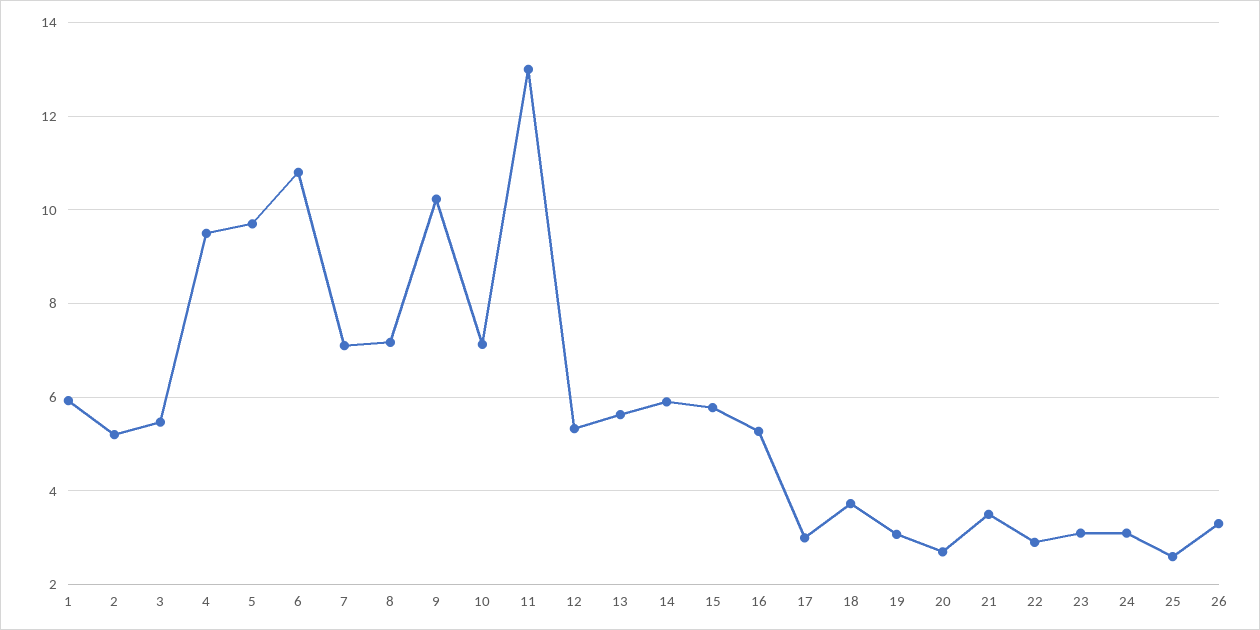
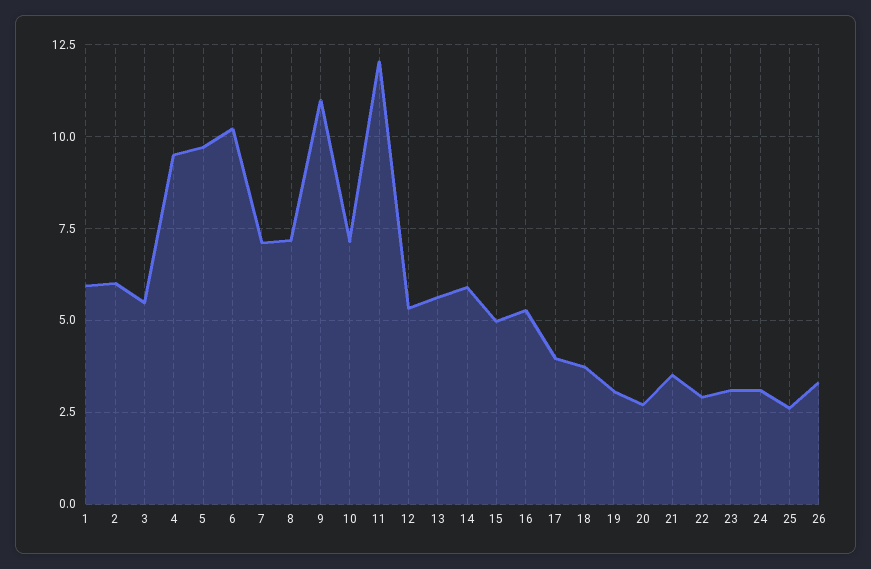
2: 5.2 -> 6
6: 10.8 -> 10.25
9: 10.2 -> 11
11: 13 -> 12
15: 5.8 -> 5
17: 3 -> 4

